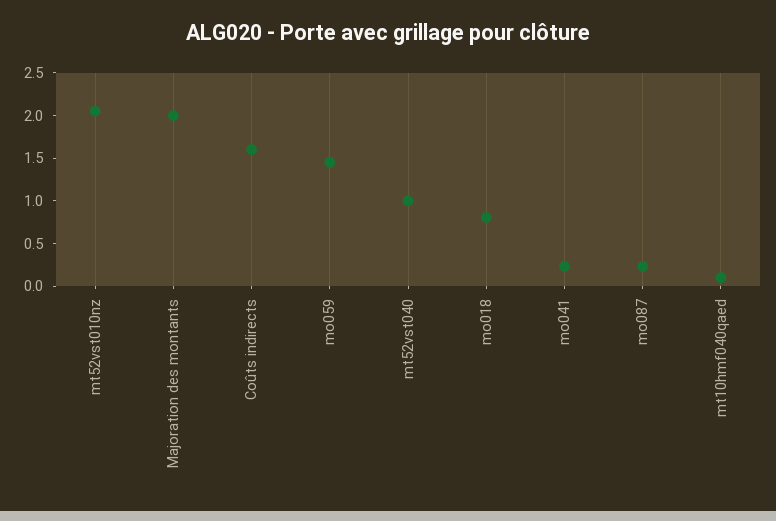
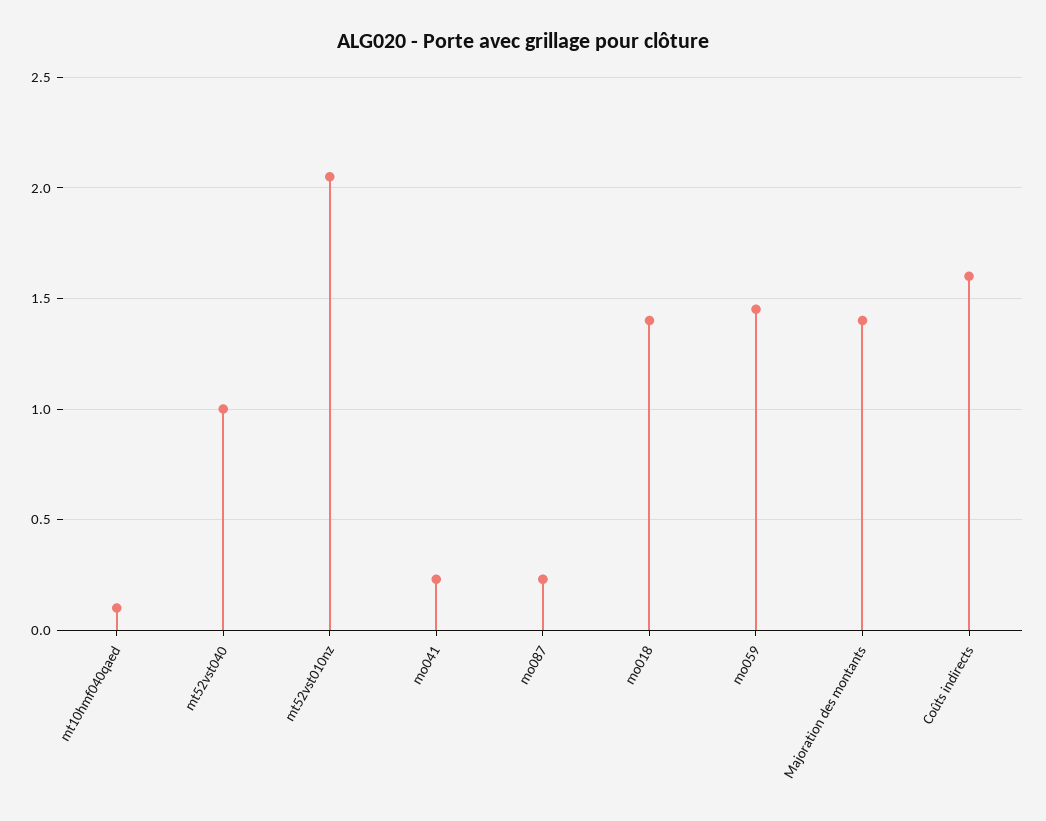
Majoration des montants: 2 -> 1.4
mo018: 0.8 -> 1.4

